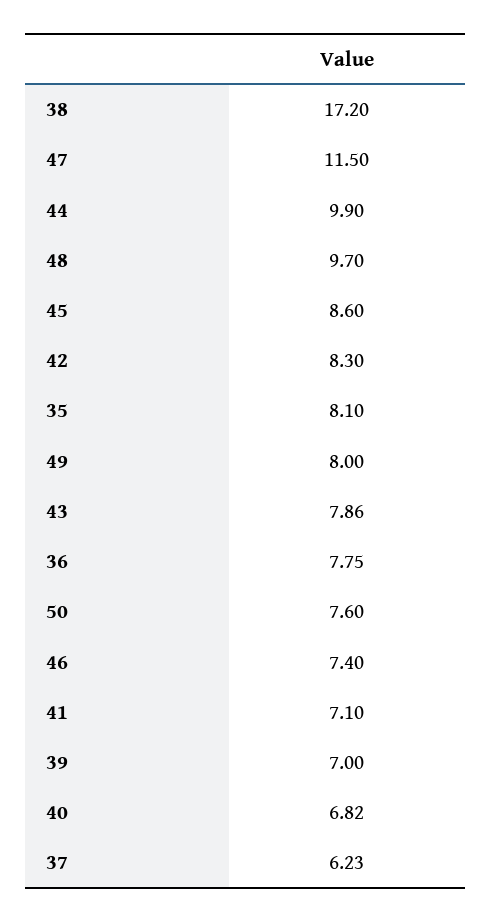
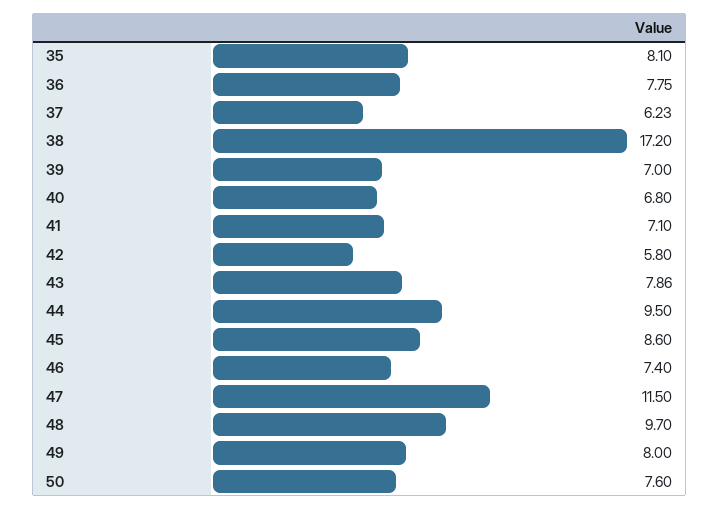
44: 9.9 -> 9.5
42: 8.3 -> 5.8
40: 6.82 -> 6.8

